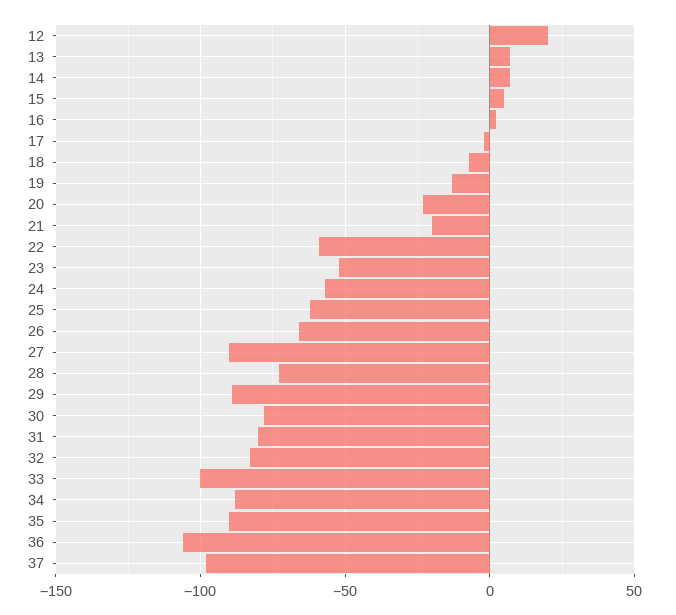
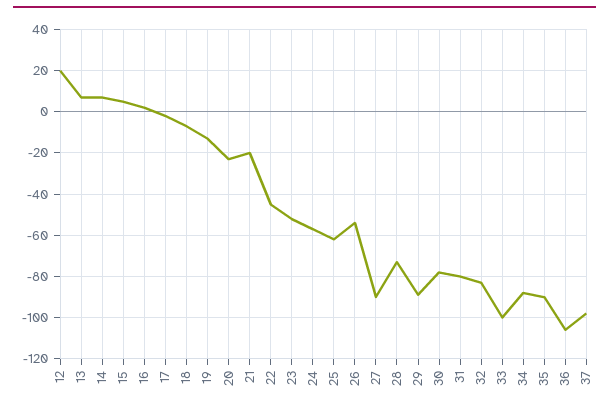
22: -60 -> -45
26: -65 -> -55

